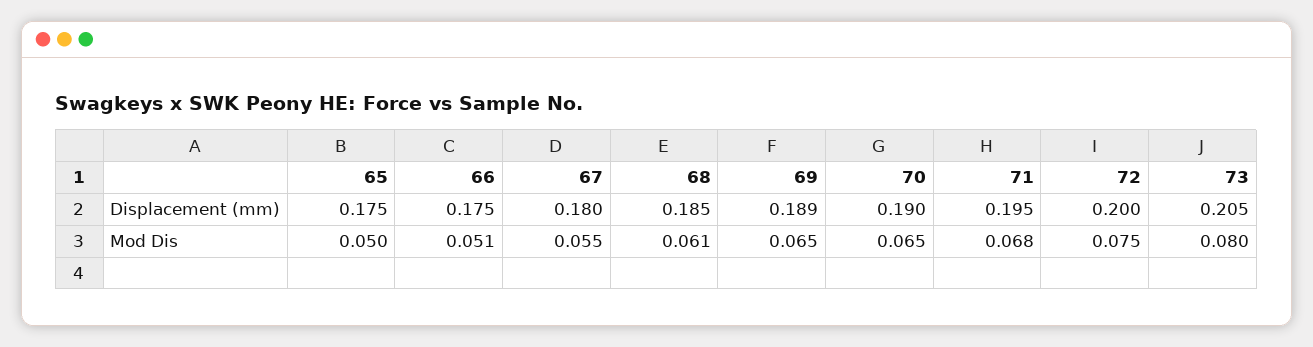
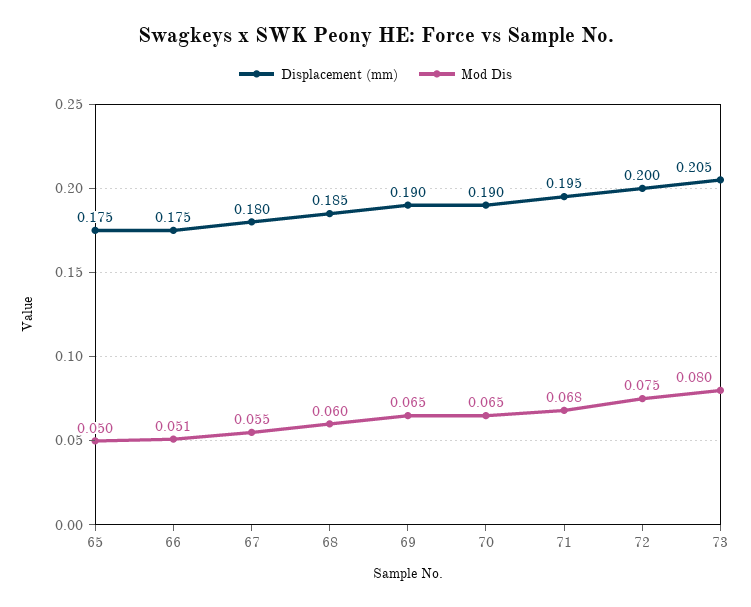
Displacement (mm), 69: 0.189 -> 0.19
Mod Dis, 68: 0.061 -> 0.06

